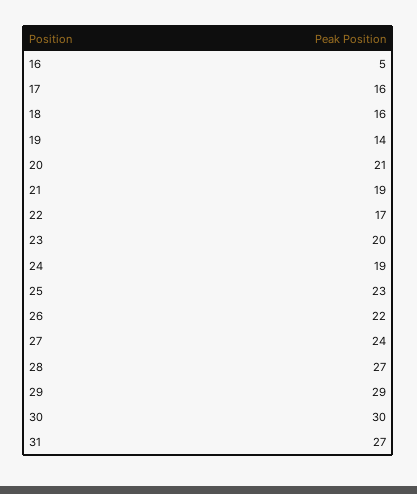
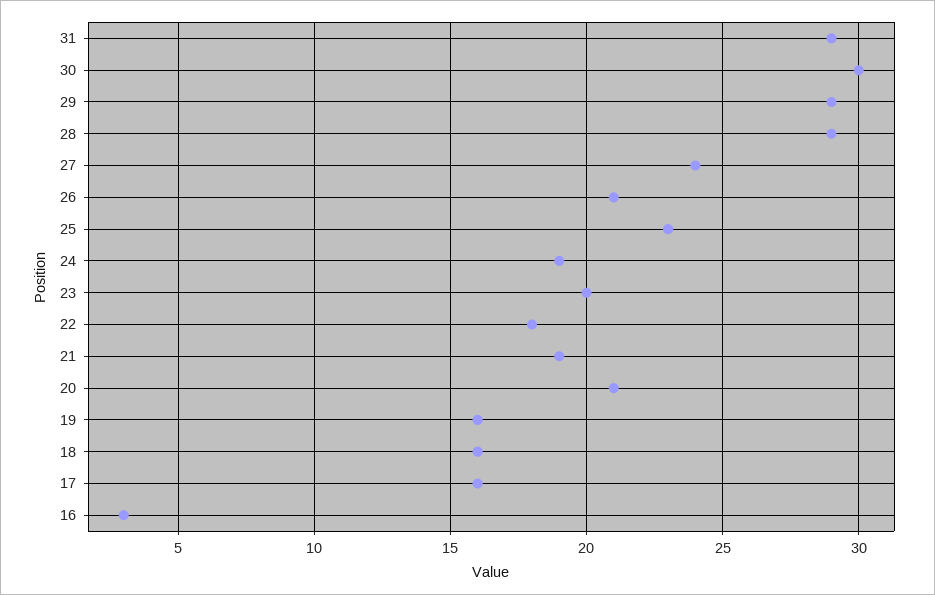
16: 5 -> 3
19: 14 -> 16
22: 17 -> 18
26: 22 -> 21
28: 27 -> 29
31: 27 -> 29

